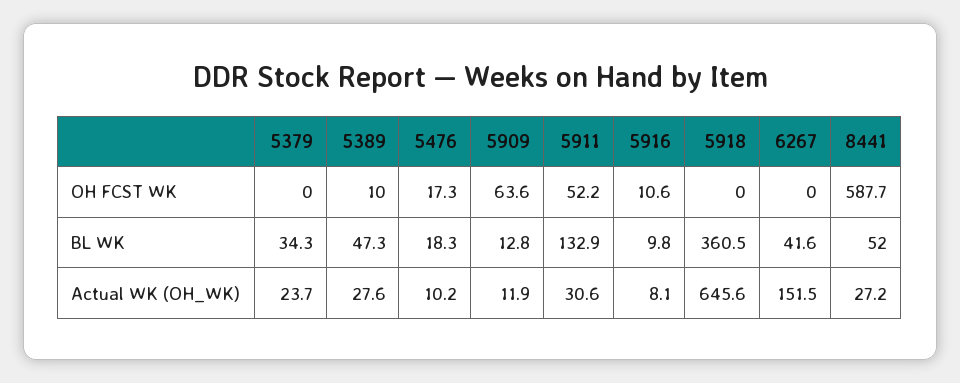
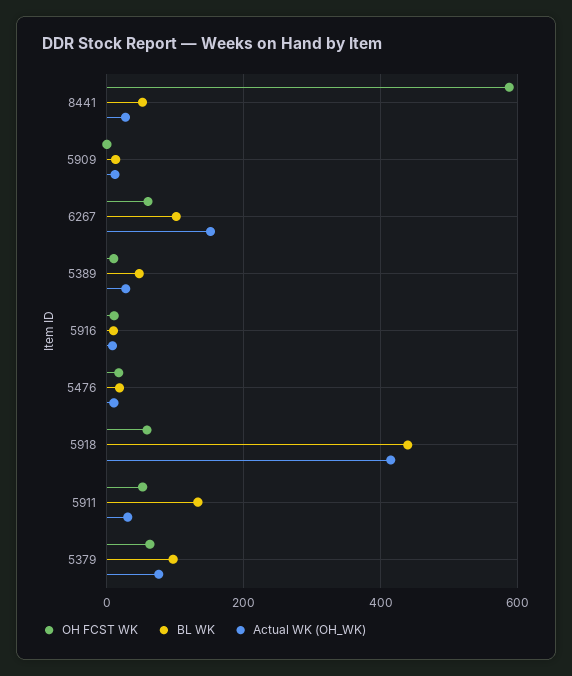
OH FCST WK, 5379: 0 -> 60
OH FCST WK, 5909: 63.6 -> 0
OH FCST WK, 5918: 0 -> 60
OH FCST WK, 6267: 0 -> 60
BL WK, 5379: 34.3 -> 100
BL WK, 5918: 360.5 -> 440
BL WK, 6267: 41.6 -> 100
Actual WK (OH_WK), 5379: 23.7 -> 80
Actual WK (OH_WK), 5918: 645.6 -> 420

